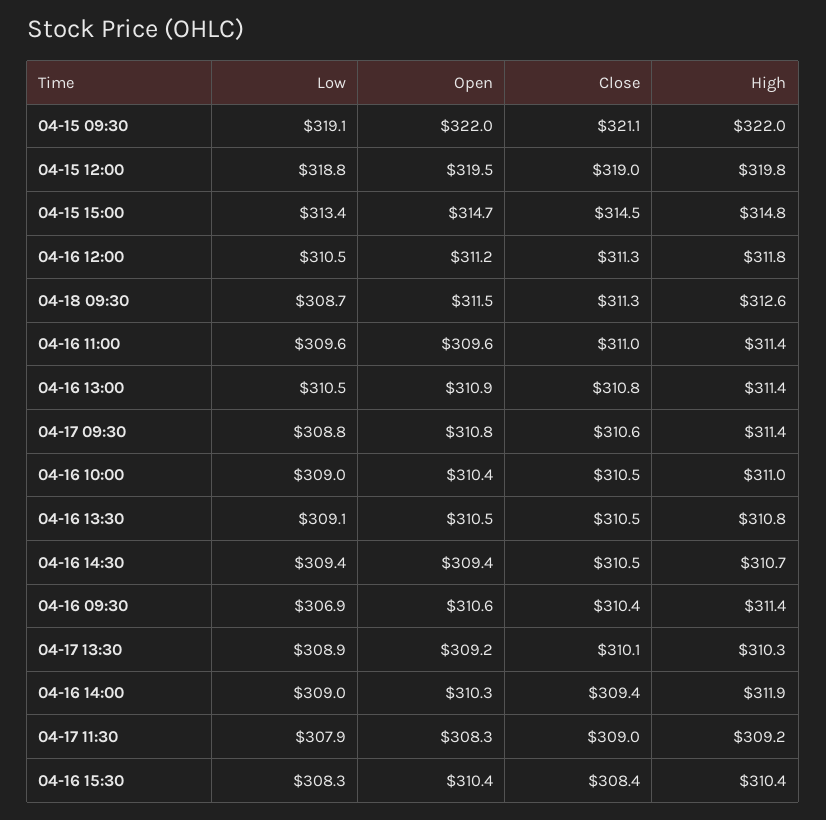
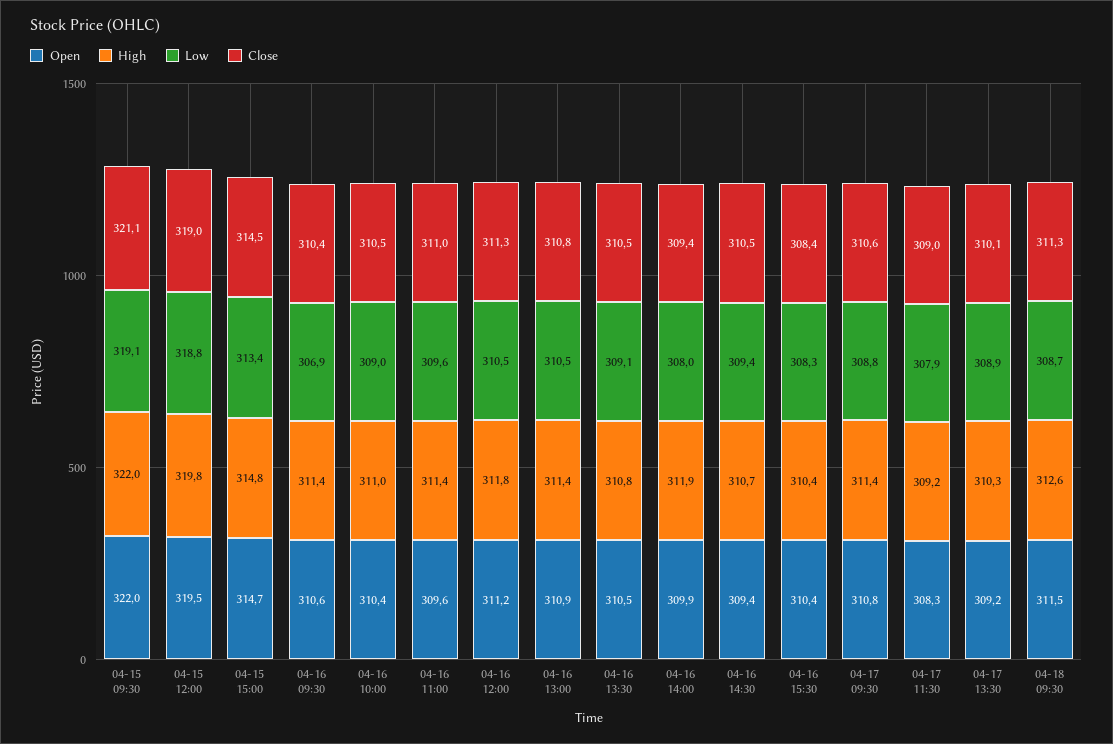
Low, 04-16 14:00: 309 -> 308
Open, 04-16 14:00: 310.3 -> 309.9

